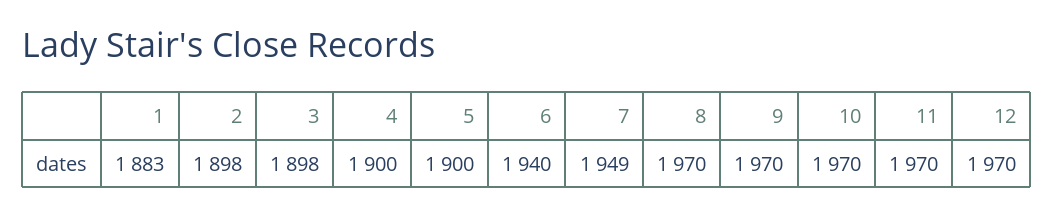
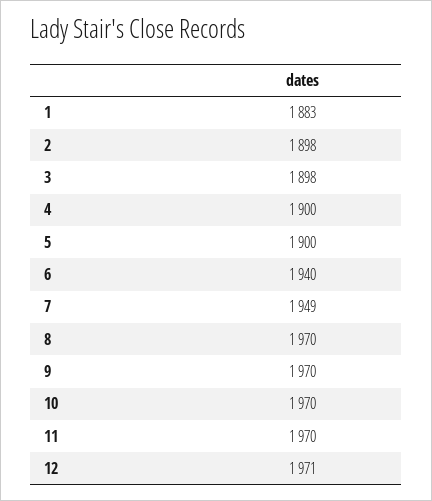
12: 1970 -> 1971

